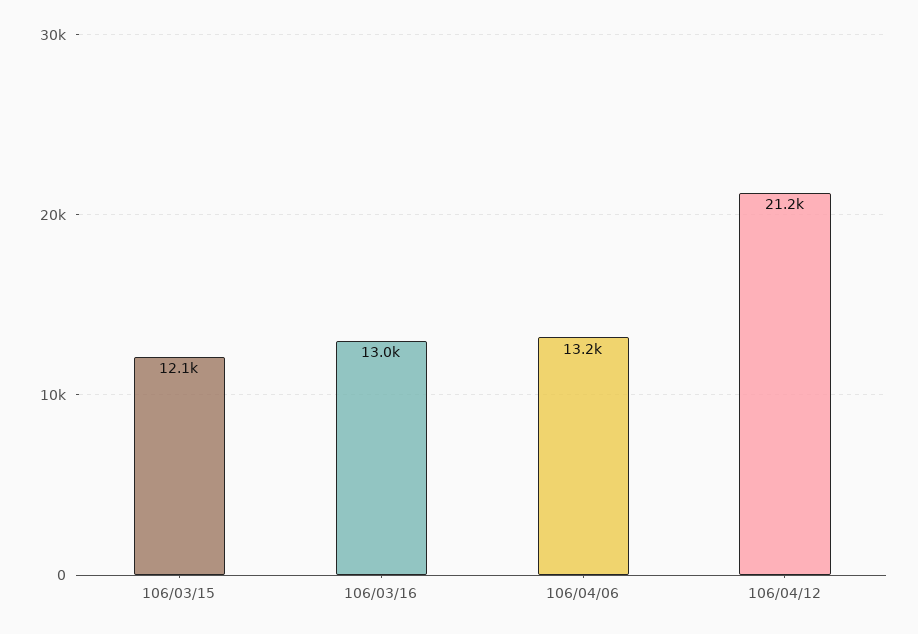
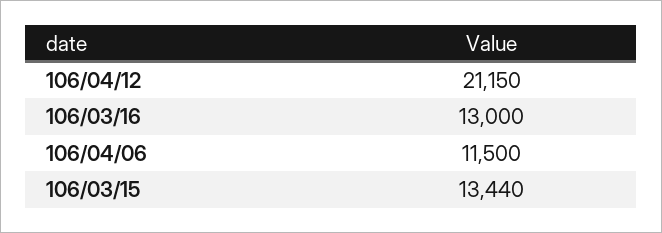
106/03/15: 12100 -> 13440
106/04/06: 13200 -> 11500

